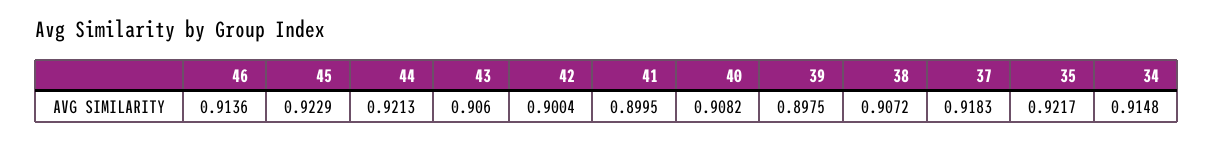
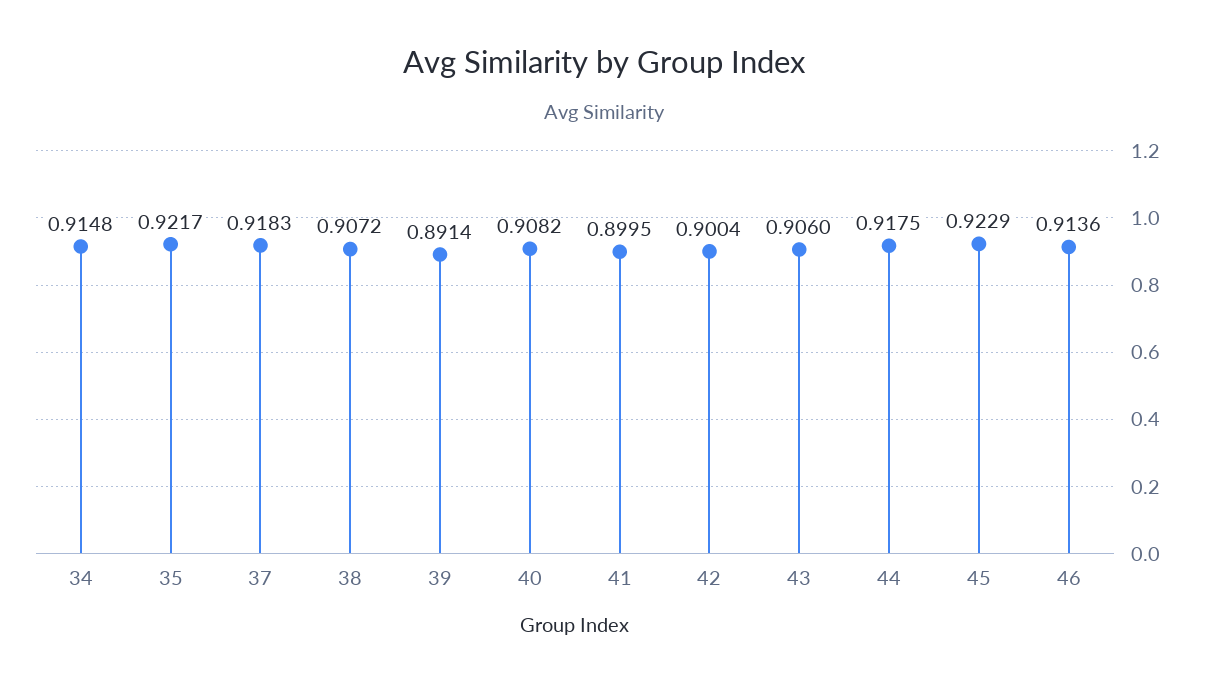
44: 0.9213 -> 0.9175
39: 0.8975 -> 0.8914

